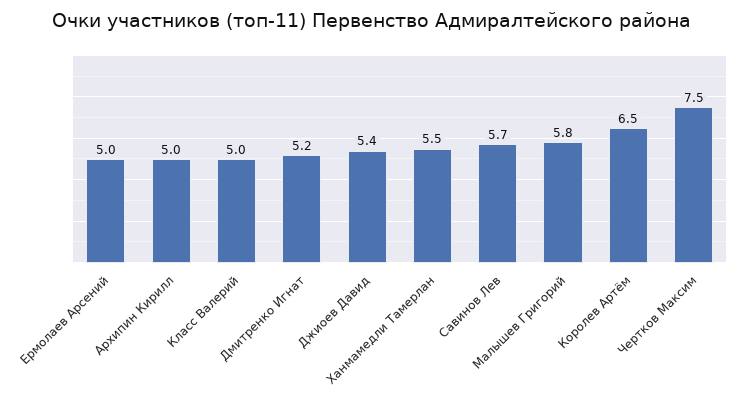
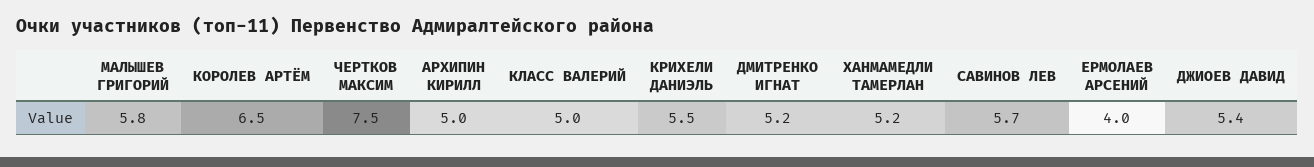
Ермолаев Арсений: 5 -> 4
Ханмамедли Тамерлан: 5.5 -> 5.2
КРИХЕЛИ ДАНИЭЛЬ: none -> 5.5

